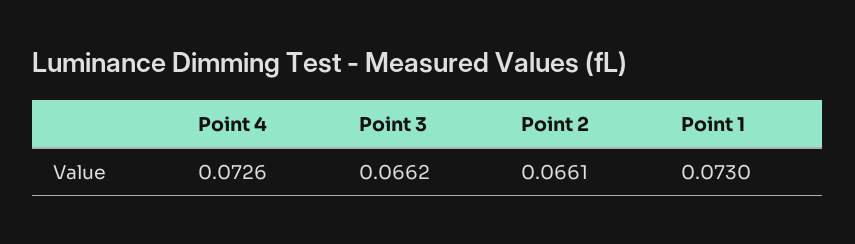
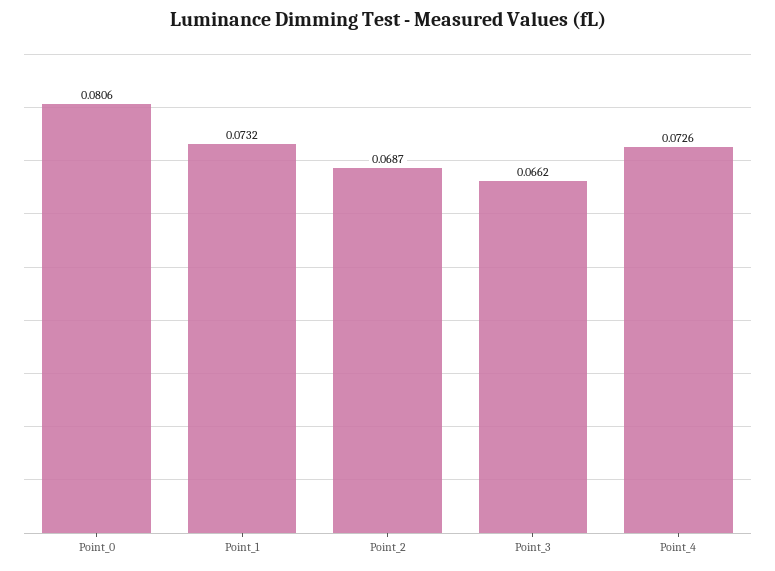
Point 2: 0.0661 -> 0.0687
Point 1: 0.073 -> 0.0732
Point_0: none -> 0.0806

